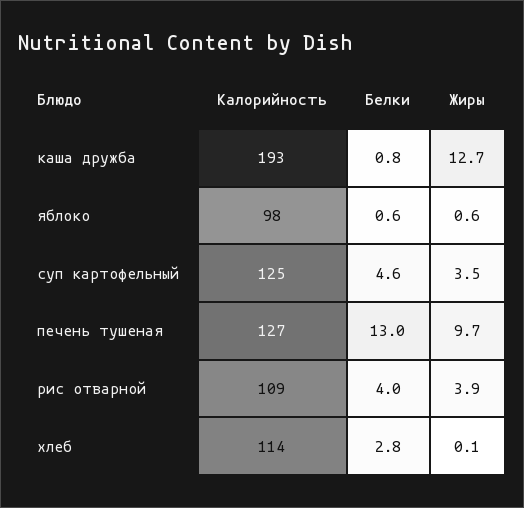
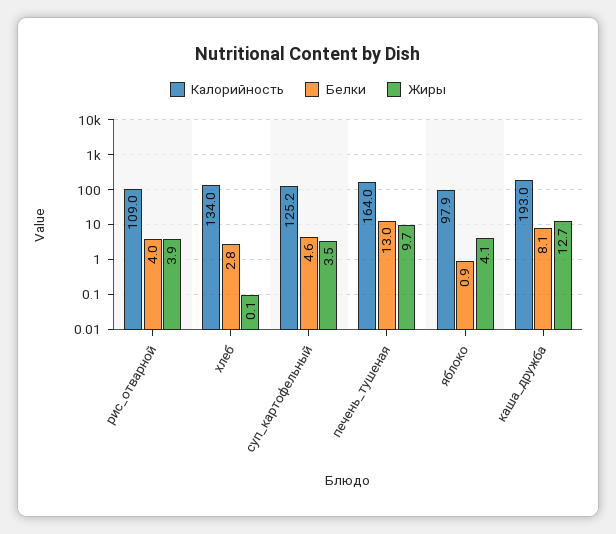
Белки, каша дружба: 0.8 -> 8.1
Белки, яблоко: 0.6 -> 0.9
Жиры, яблоко: 0.6 -> 4.1
Калорийность, печень тушеная: 127 -> 164
Калорийность, хлеб: 114 -> 134

